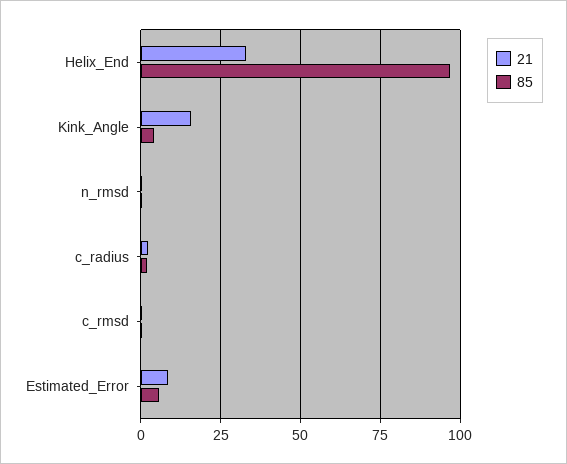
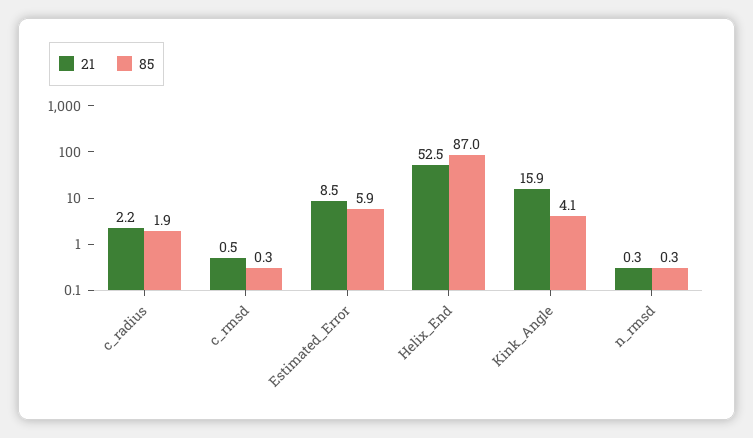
21, Helix_End: 32.5 -> 52.5
85, Helix_End: 97.5 -> 87

